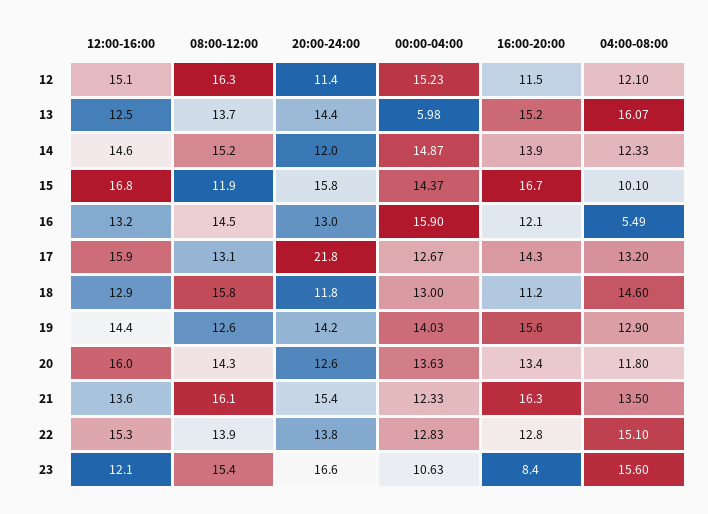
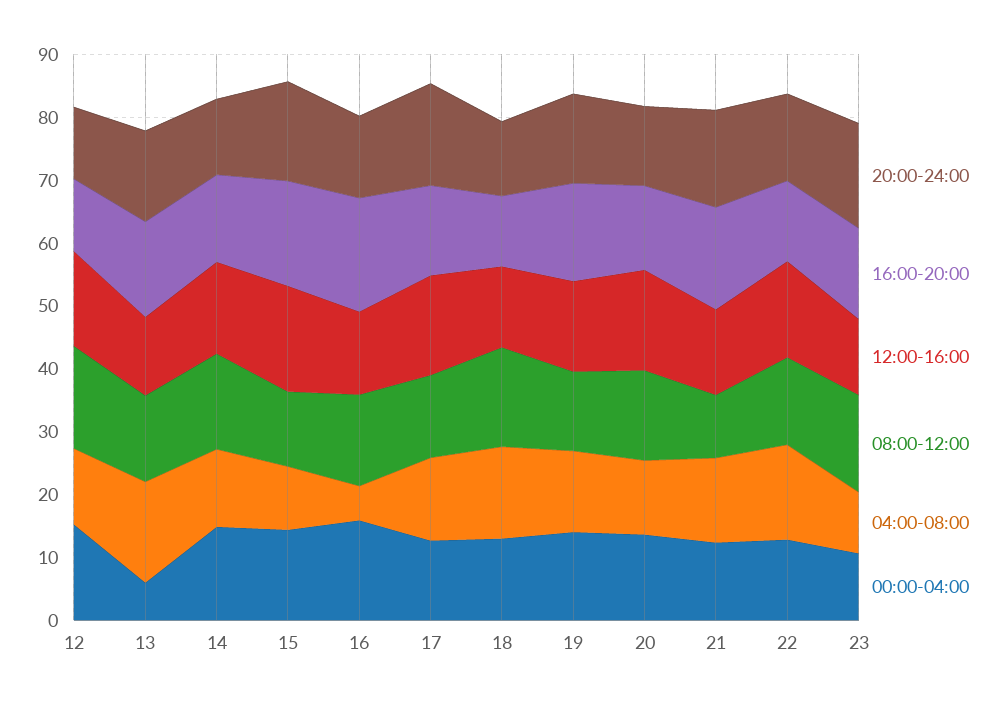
16:00-20:00, 16: 12.1 -> 18
20:00-24:00, 17: 21.8 -> 16
08:00-12:00, 21: 16.1 -> 10
16:00-20:00, 23: 8.4 -> 14
04:00-08:00, 23: 15.6 -> 10

